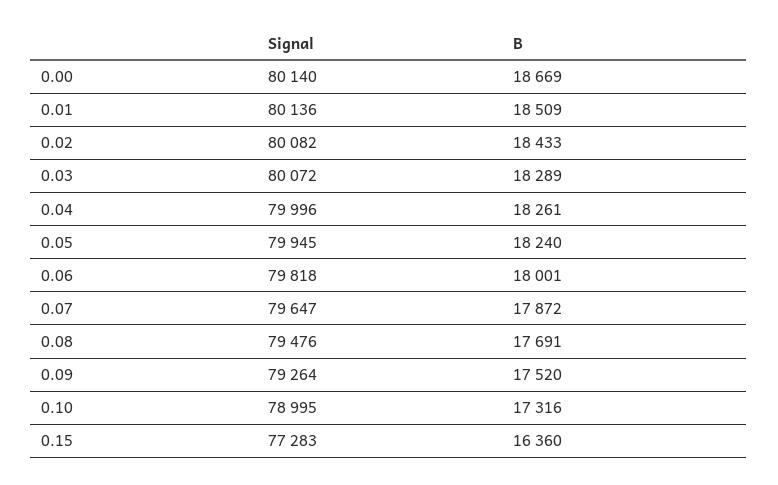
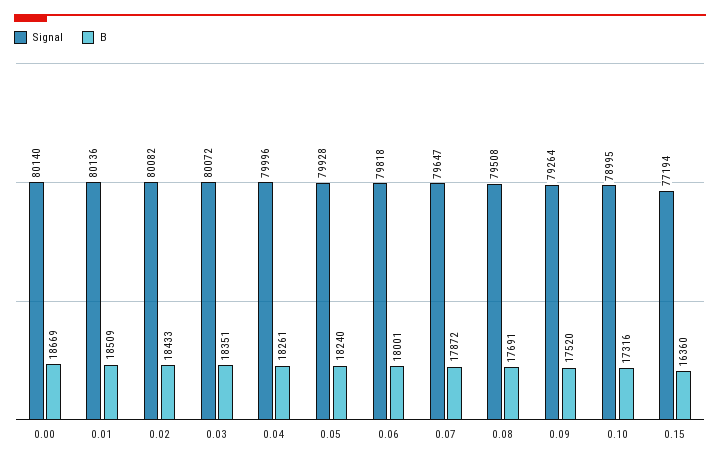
B, 0.03: 18289 -> 18351
Signal, 0.05: 79945 -> 79928
Signal, 0.08: 79476 -> 79508
Signal, 0.15: 77283 -> 77194

